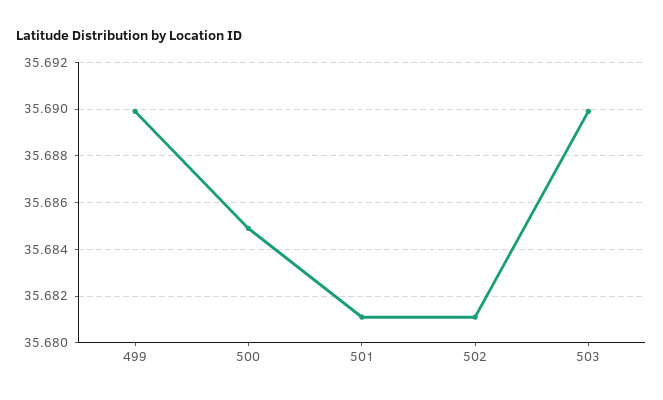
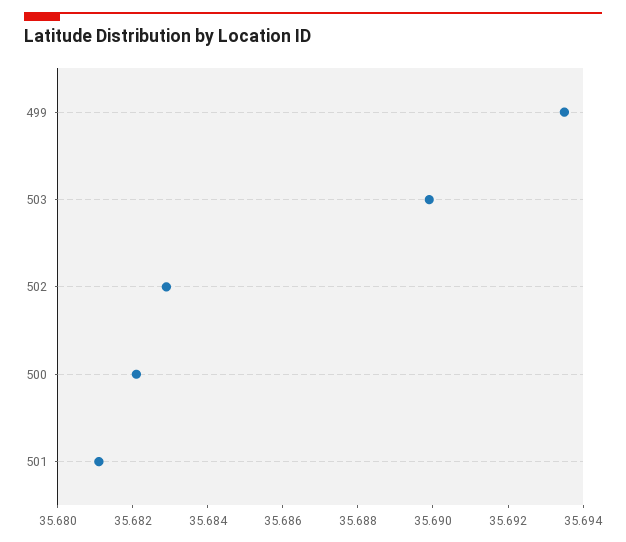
499: 35.69 -> 35.6935
500: 35.685 -> 35.682
502: 35.681 -> 35.683

